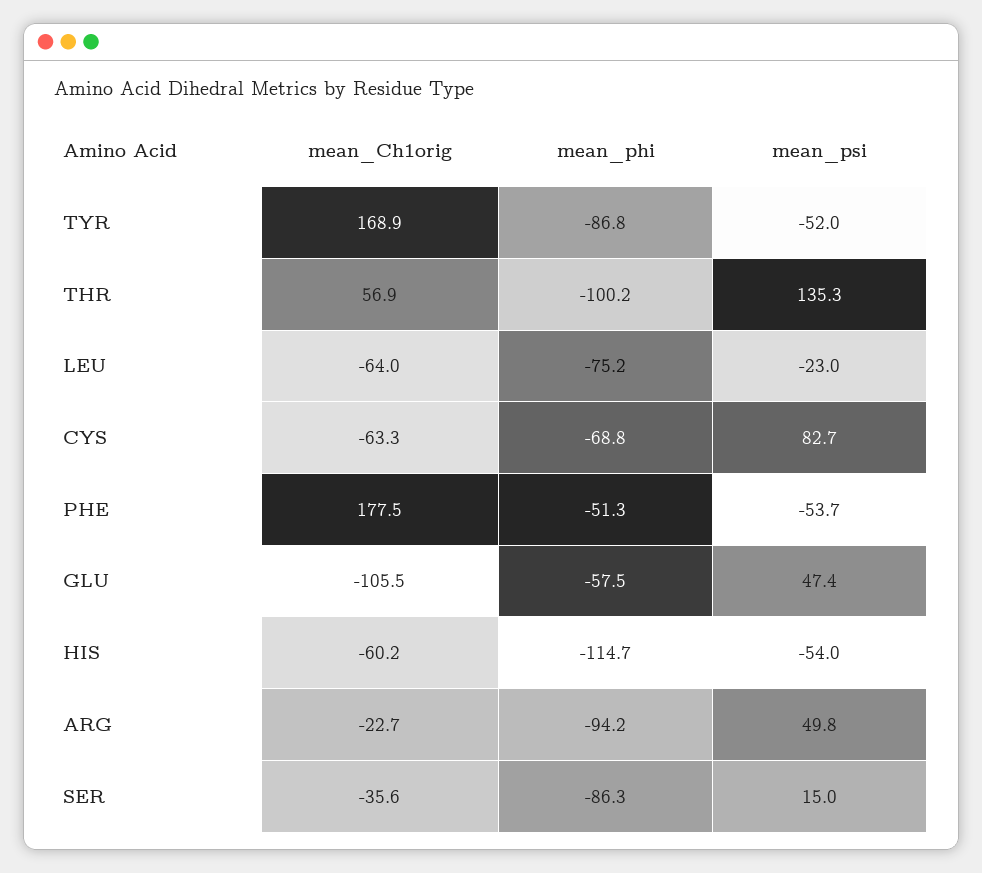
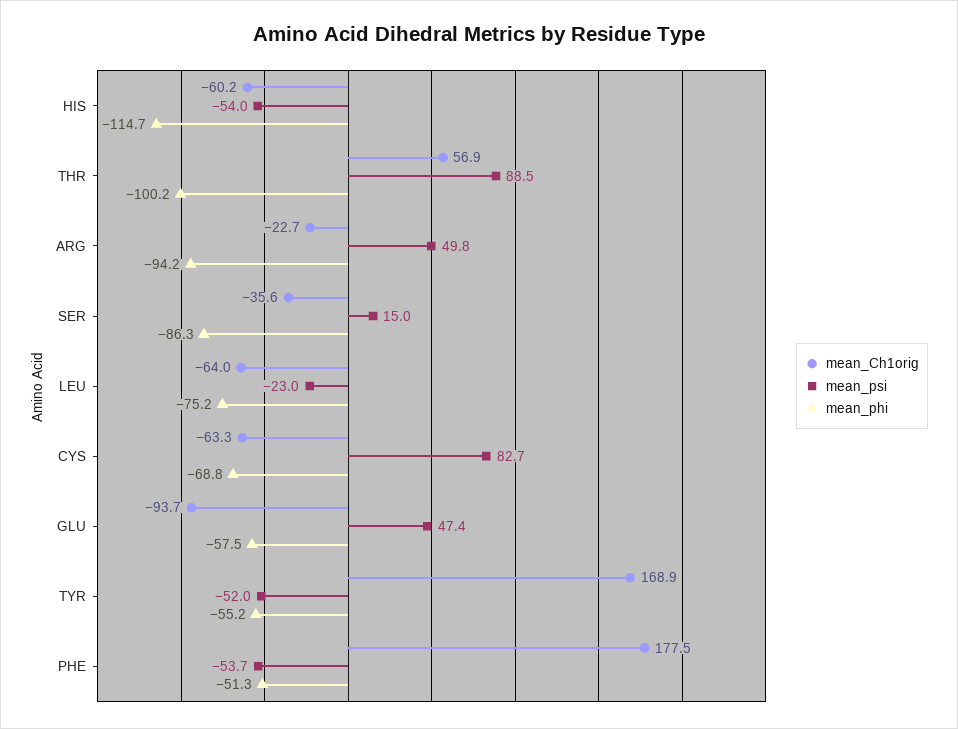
mean_phi, TYR: -86.8 -> -55.2
mean_psi, THR: 135.3 -> 88.5
mean_Ch1orig, GLU: -105.5 -> -93.7

